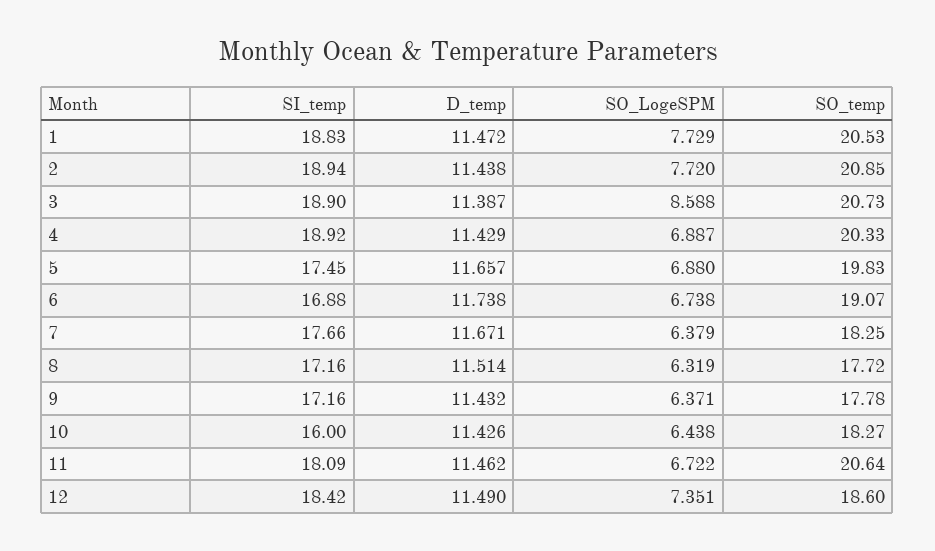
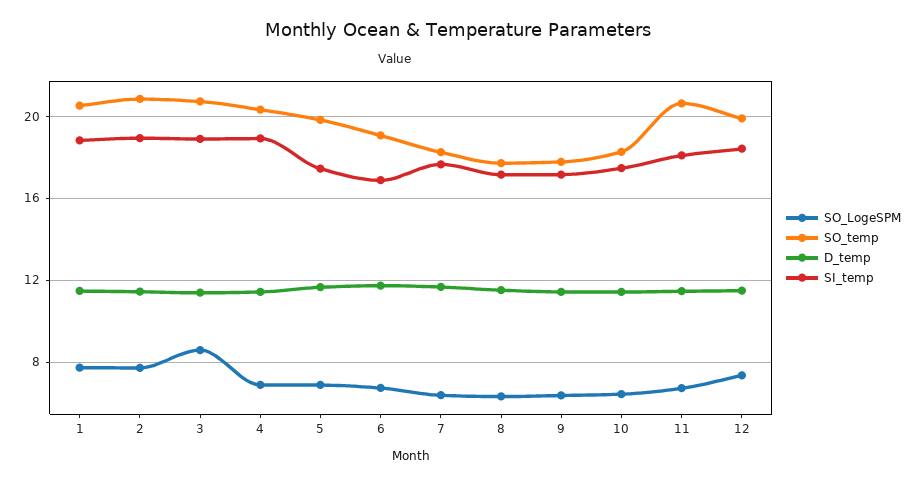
SI_temp, 10: 16 -> 17.5
SO_temp, 12: 18.6 -> 20

